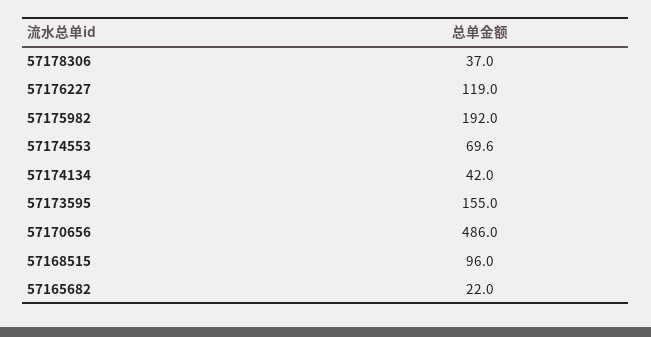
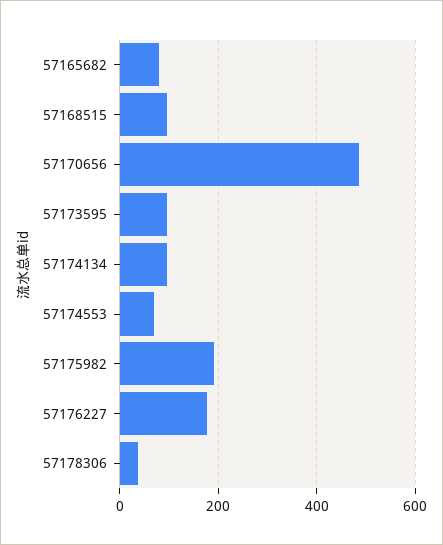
57176227: 119 -> 180
57174134: 42 -> 100
57173595: 155 -> 100
57165682: 22 -> 80

